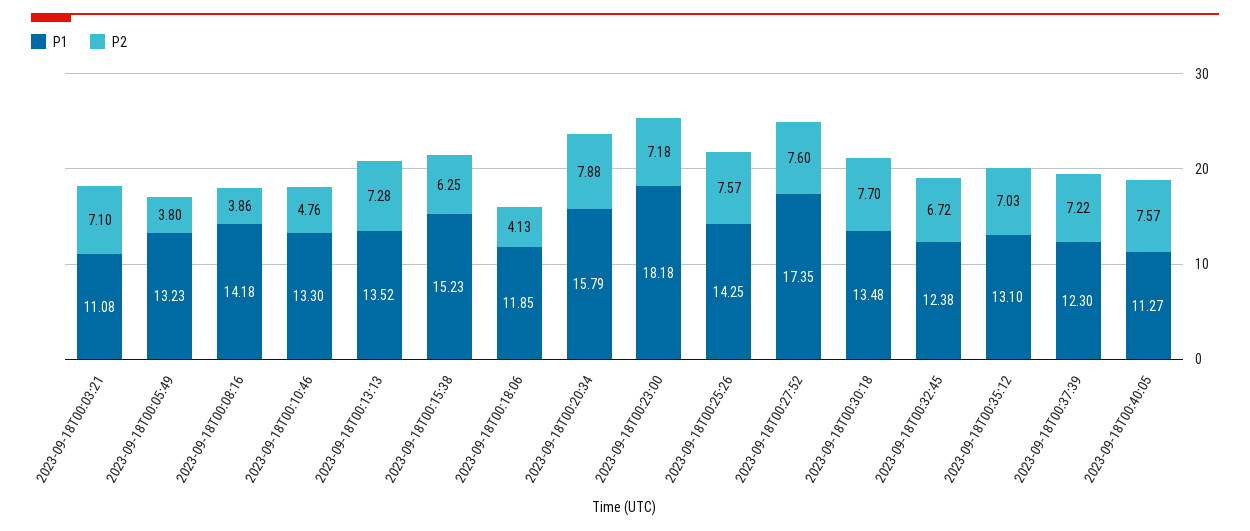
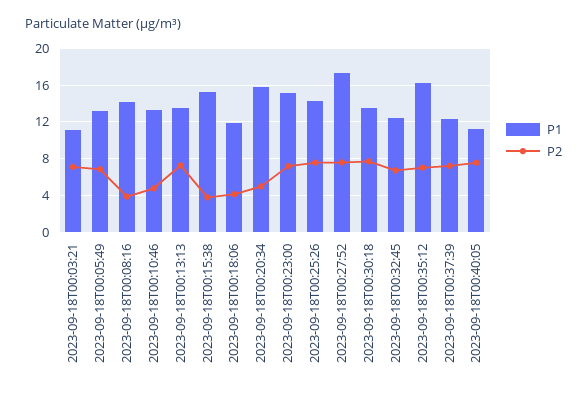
P2, 2023-09-18T00:05:49: 3.8 -> 7
P2, 2023-09-18T00:15:38: 6.25 -> 4
P2, 2023-09-18T00:20:34: 7.88 -> 5
P1, 2023-09-18T00:23:00: 18.18 -> 15
P1, 2023-09-18T00:35:12: 13.1 -> 16

